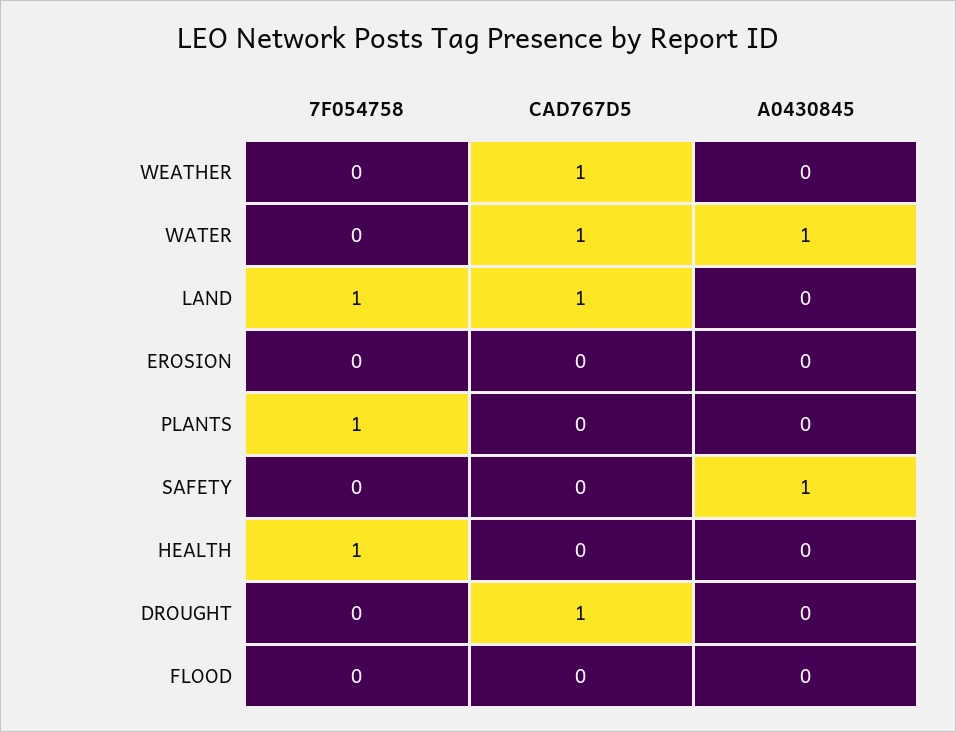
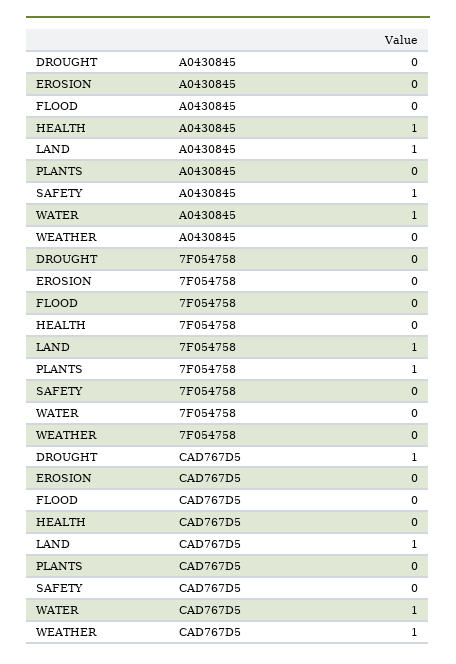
A0430845, LAND: 0 -> 1
7F054758, HEALTH: 1 -> 0
A0430845, HEALTH: 0 -> 1

